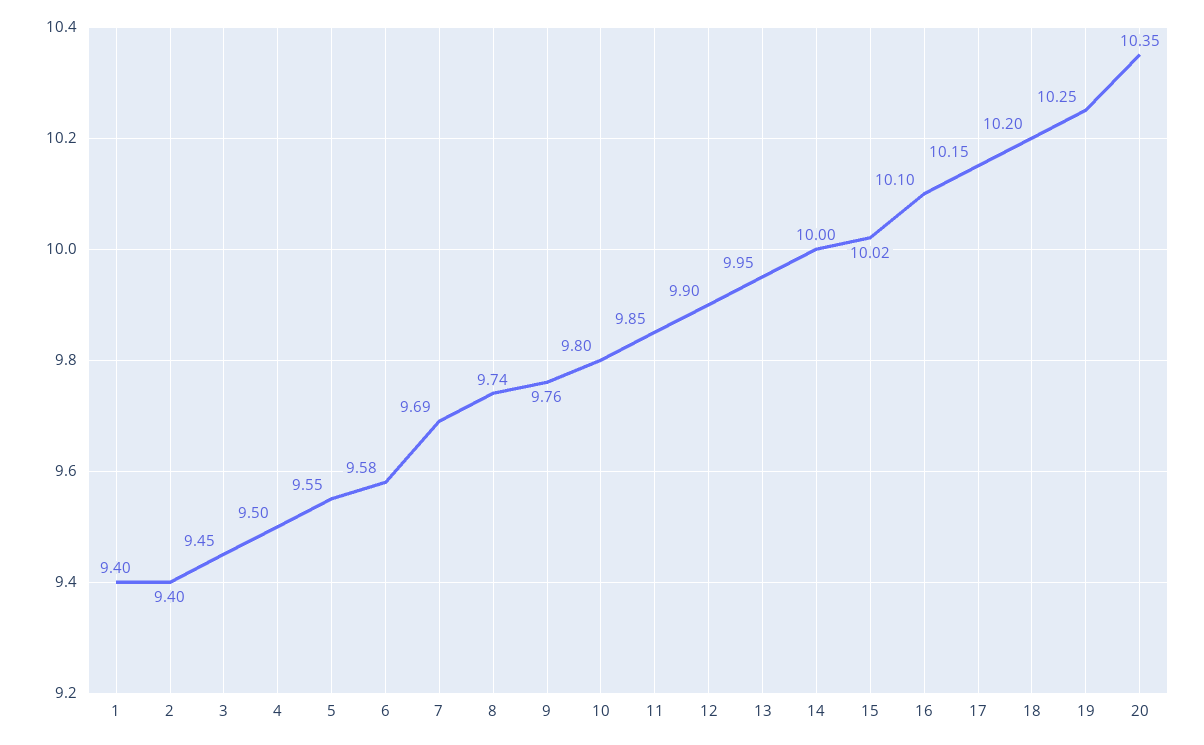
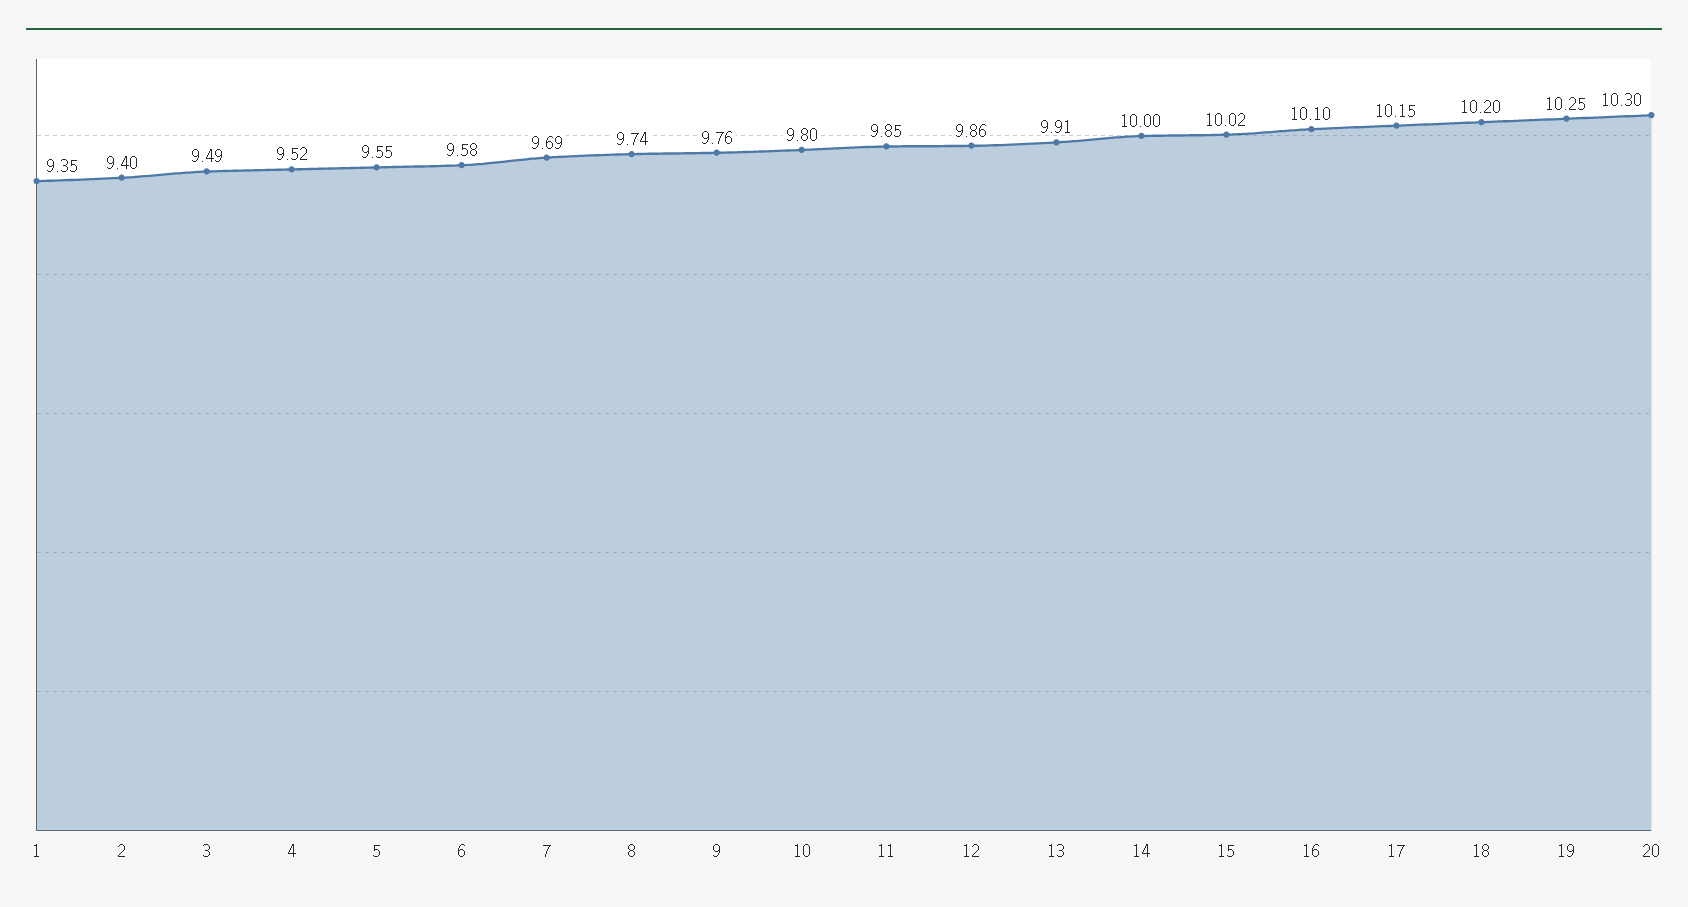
1: 9.4 -> 9.35
3: 9.45 -> 9.49
4: 9.5 -> 9.52
12: 9.9 -> 9.86
13: 9.95 -> 9.91
20: 10.35 -> 10.3

